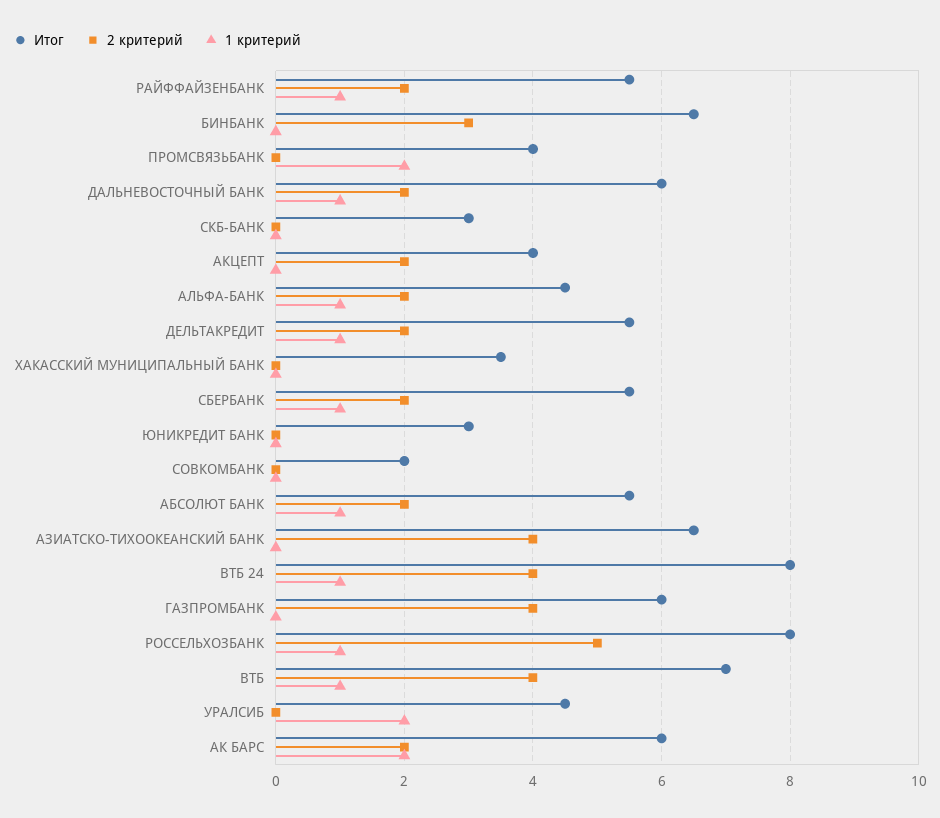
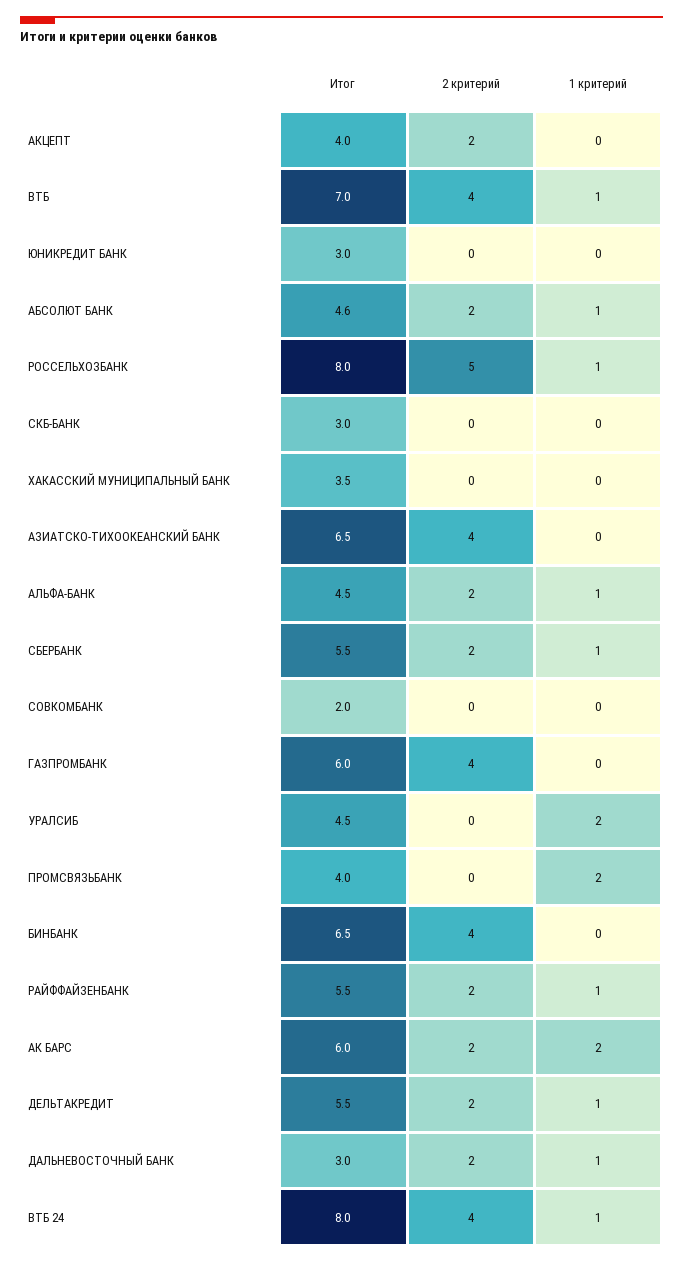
2 критерий, БИНБАНК: 3 -> 4
Итог, ДАЛЬНЕВОСТОЧНЫЙ БАНК: 6 -> 3
Итог, АБСОЛЮТ БАНК: 5.5 -> 4.6

